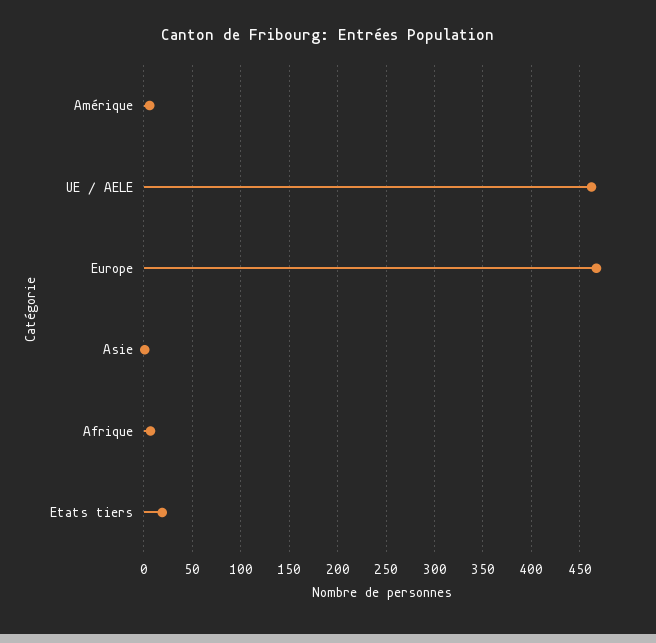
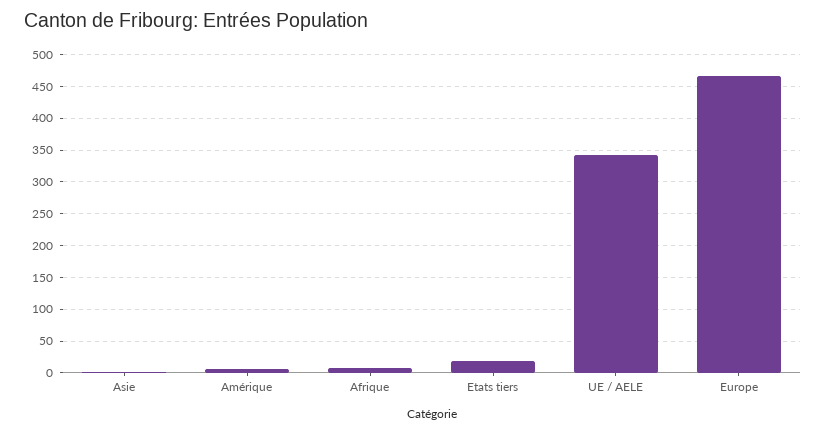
UE / AELE: 460 -> 340

